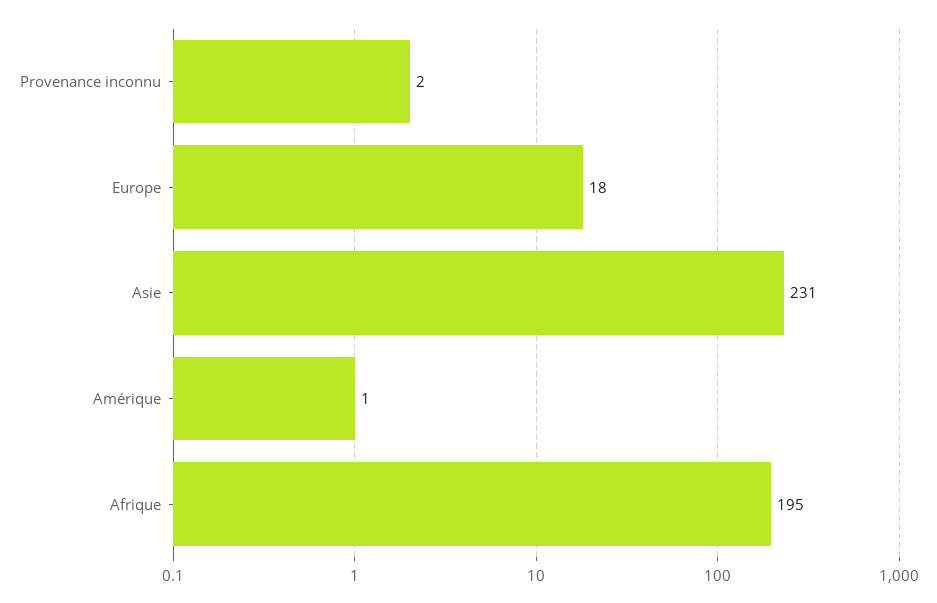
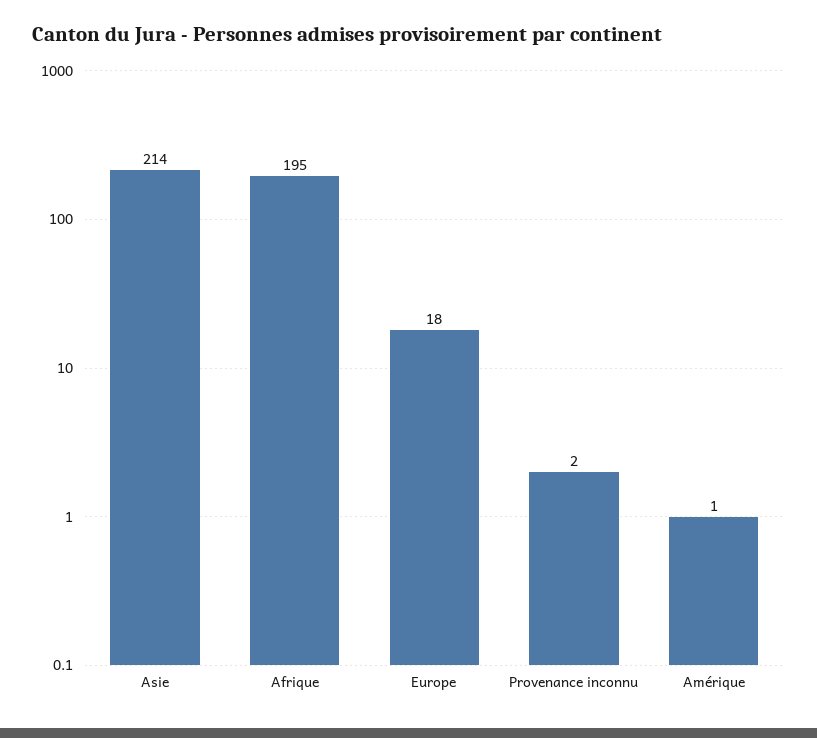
Asie: 231 -> 214

